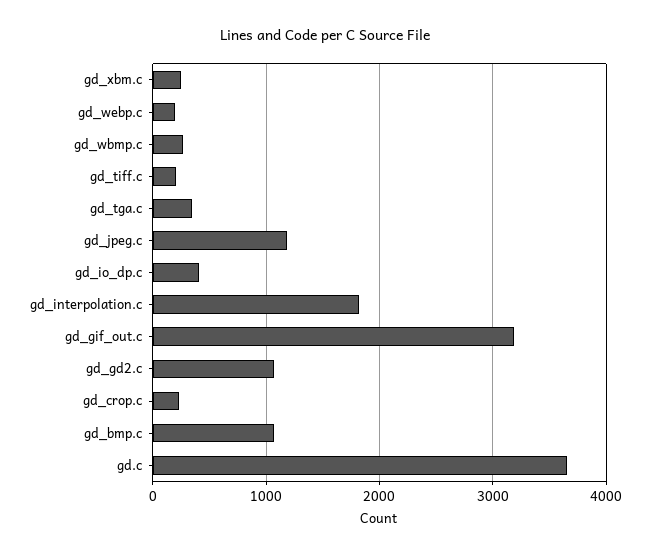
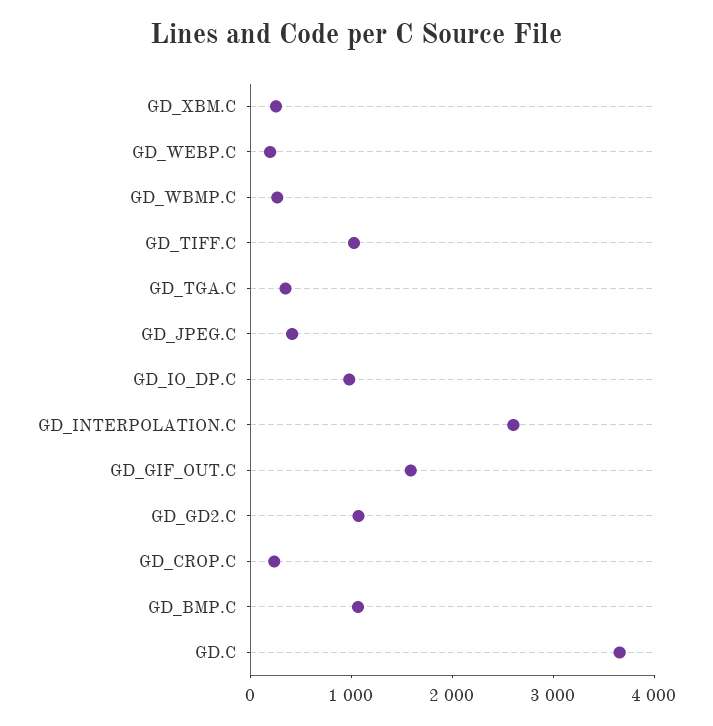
gd_tiff.c: 200 -> 1000
gd_jpeg.c: 1200 -> 400
gd_io_dp.c: 400 -> 1000
gd_interpolation.c: 1800 -> 2600
gd_gif_out.c: 3200 -> 1600

